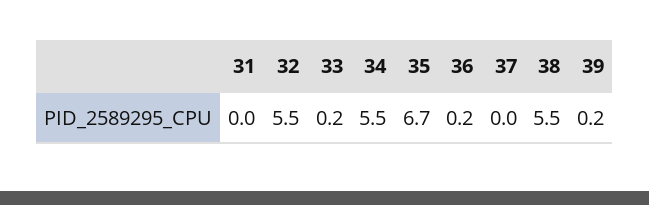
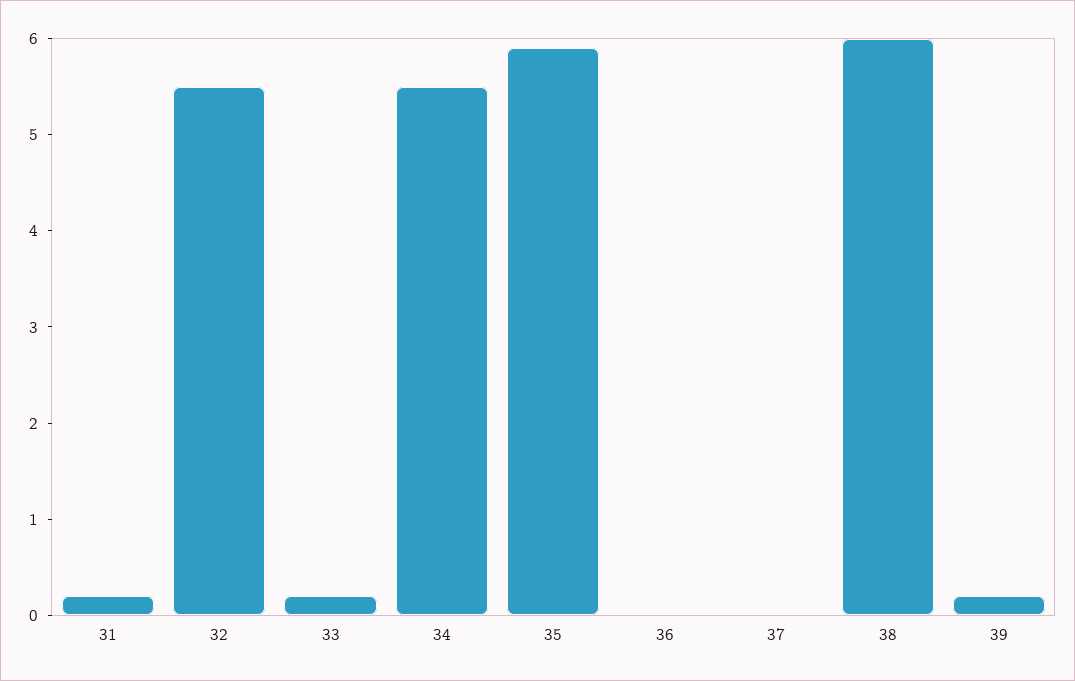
31: 0 -> 0.2
35: 6.7 -> 5.9
36: 0.2 -> 0
38: 5.5 -> 6

